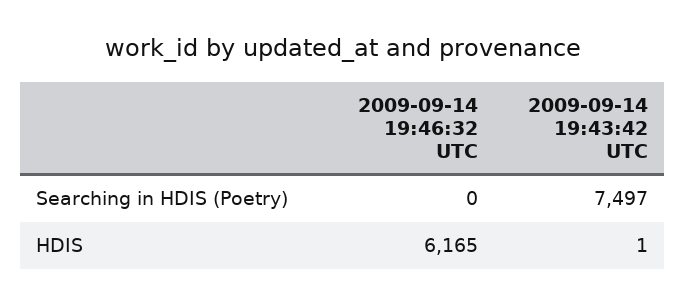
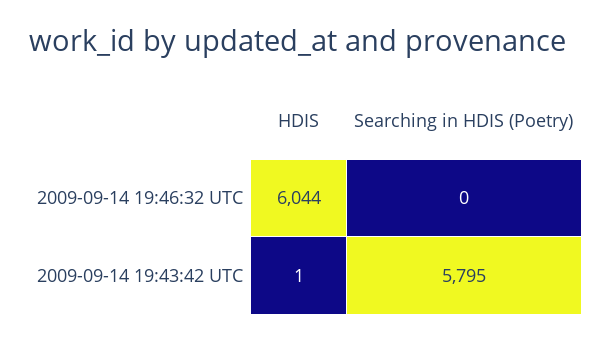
2009-09-14 19:43:42 UTC, Searching in HDIS (Poetry): 7497 -> 5795
2009-09-14 19:46:32 UTC, HDIS: 6165 -> 6044

